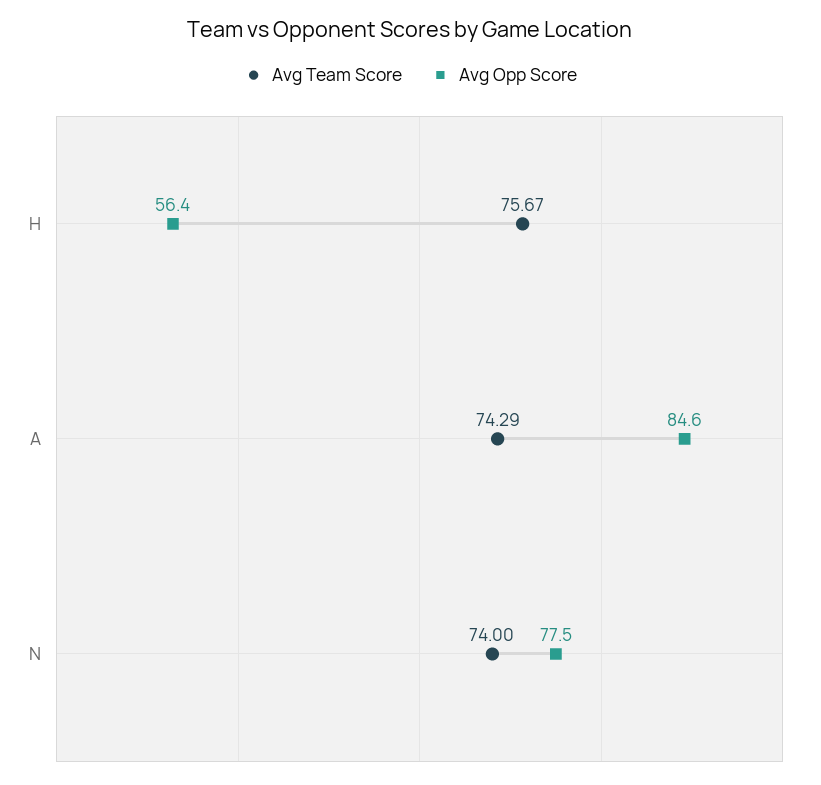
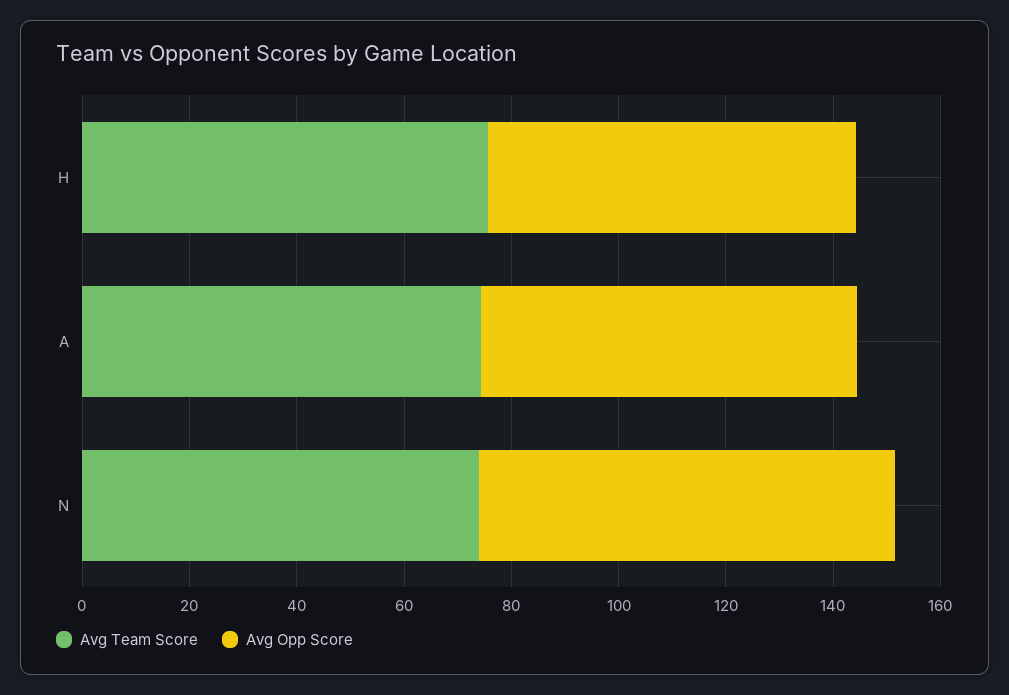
Avg Opp Score, H: 56.4 -> 70
Avg Opp Score, A: 84.6 -> 70

